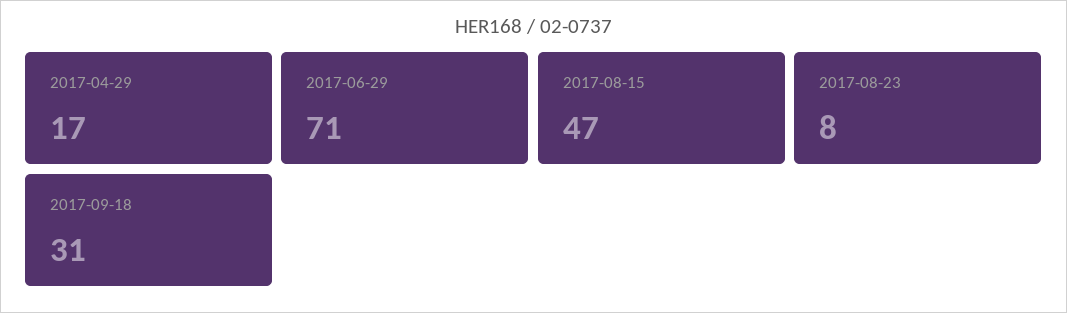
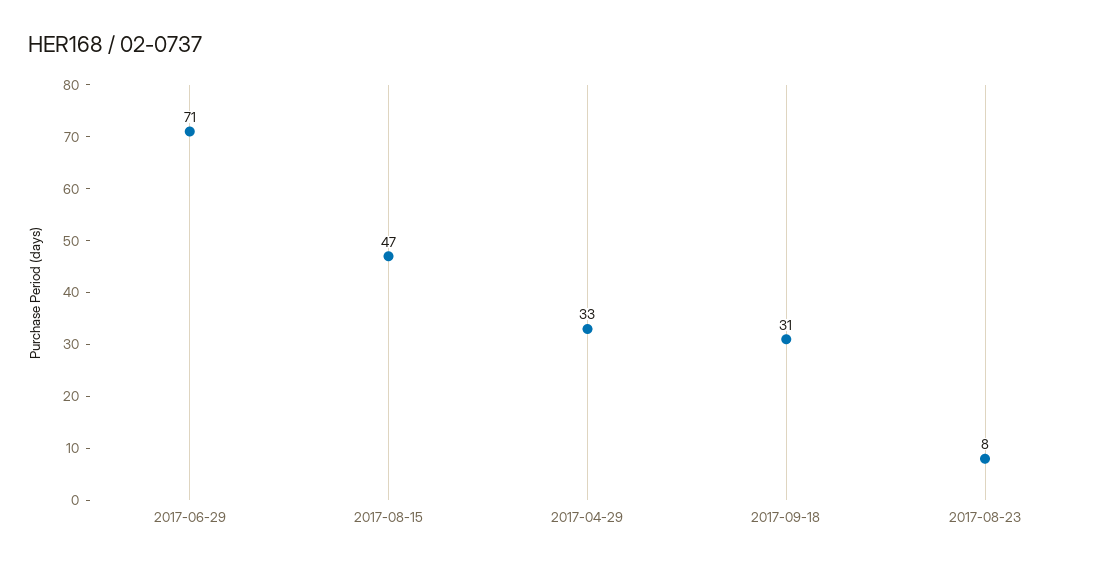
2017-04-29: 17 -> 33

